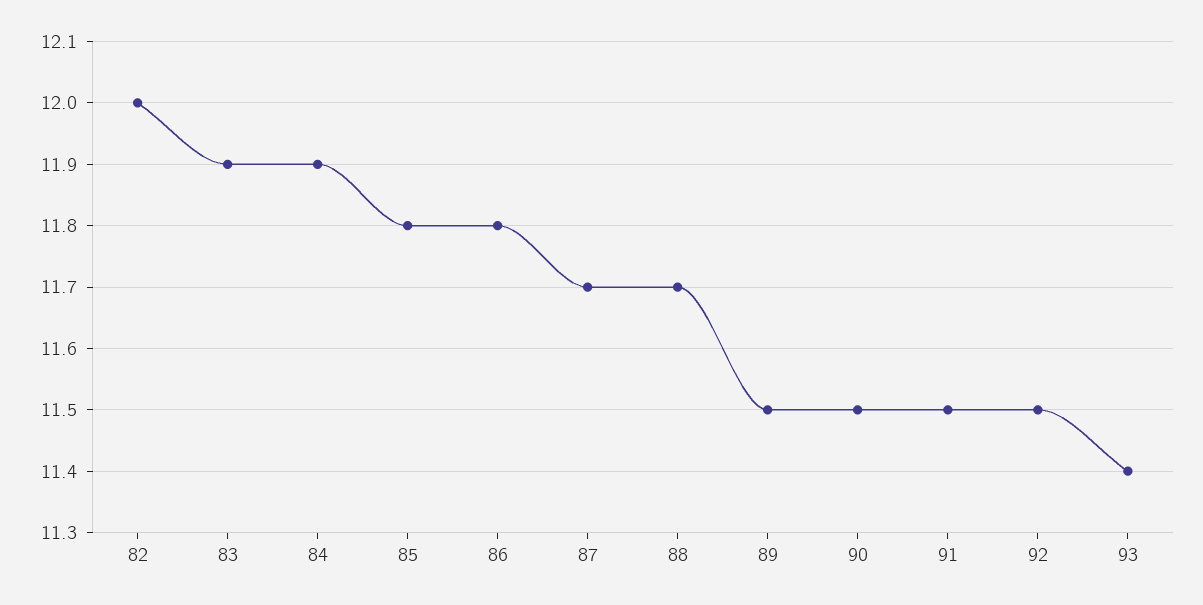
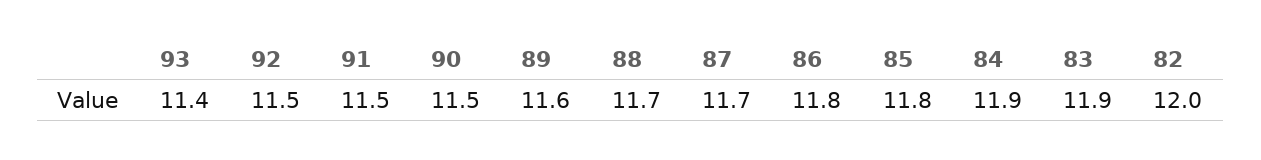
89: 11.5 -> 11.6

